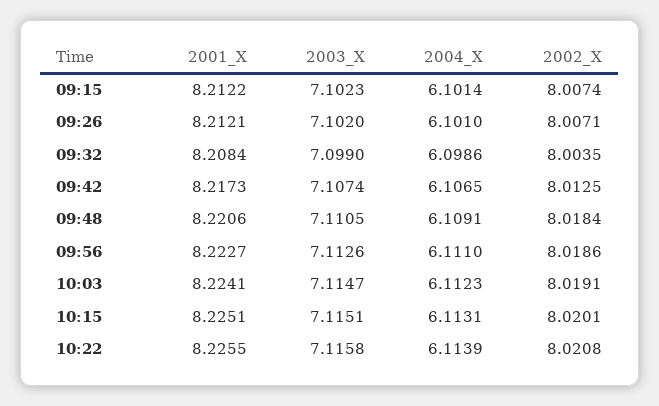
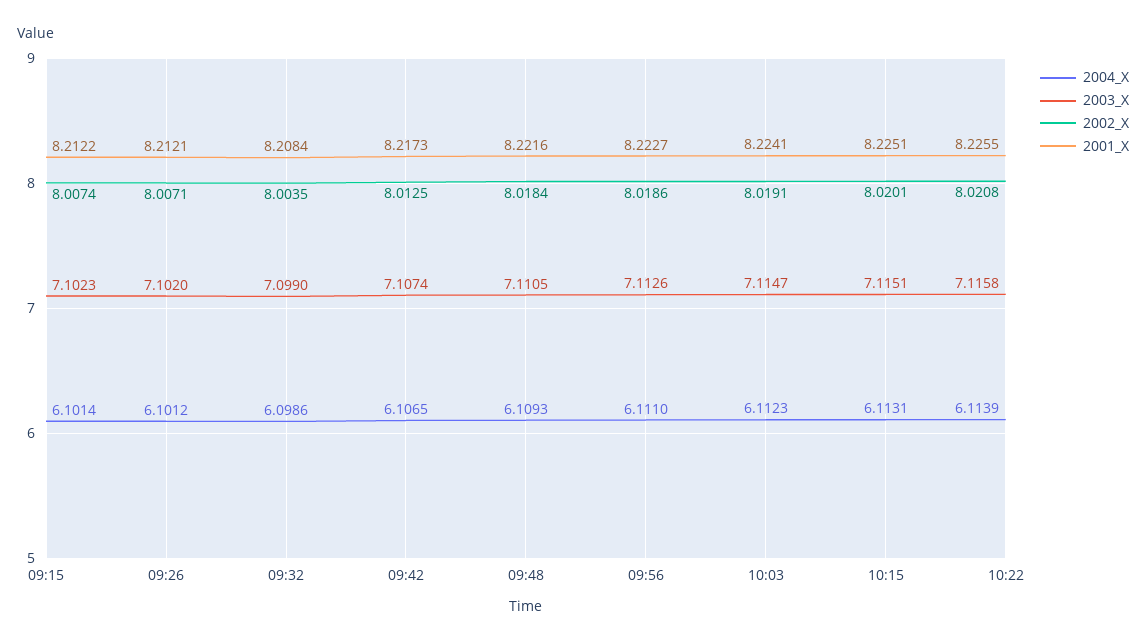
2004_X, 09:26: 6.101 -> 6.1012
2001_X, 09:48: 8.2206 -> 8.2216
2004_X, 09:48: 6.1091 -> 6.1093

